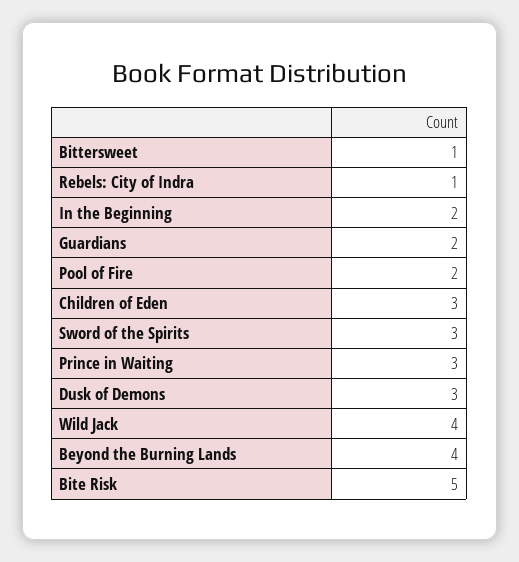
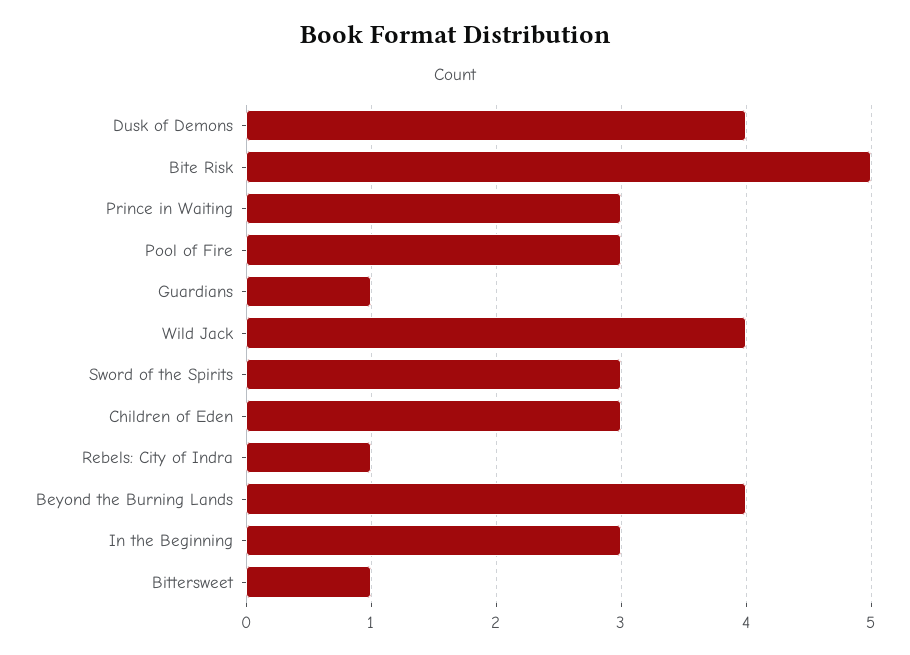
In the Beginning: 2 -> 3
Guardians: 2 -> 1
Pool of Fire: 2 -> 3
Dusk of Demons: 3 -> 4

